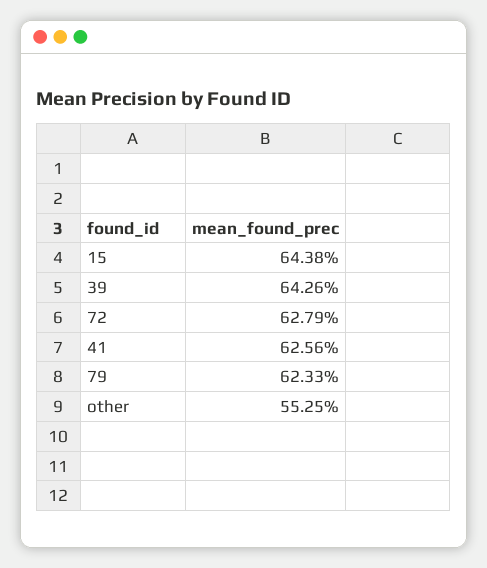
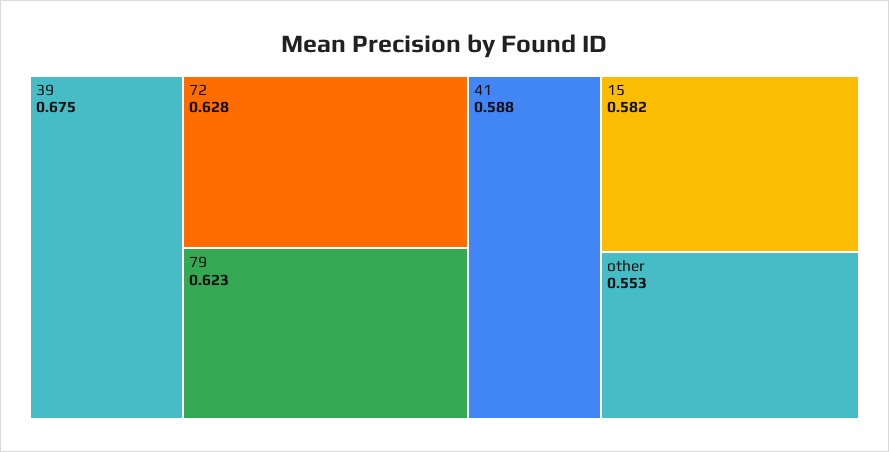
15: 0.6438 -> 0.582
39: 0.6426 -> 0.675
41: 0.6256 -> 0.588

